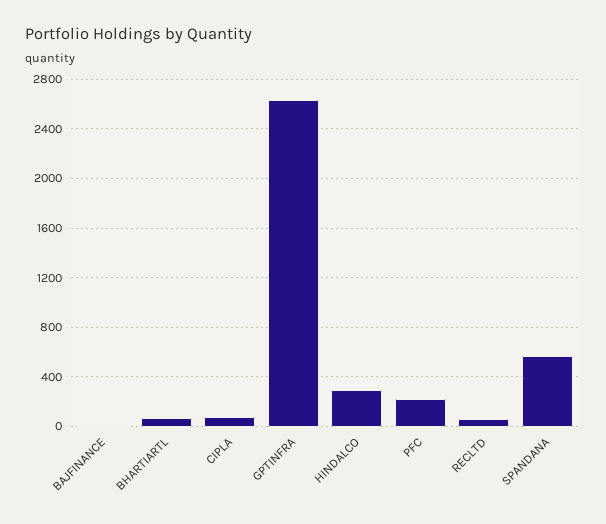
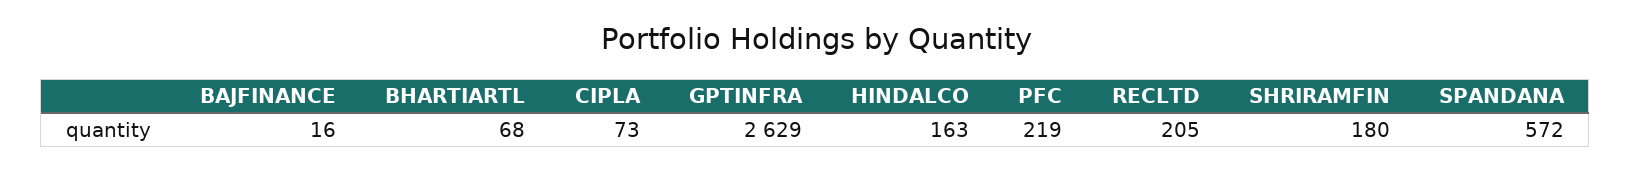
HINDALCO: 300 -> 163
RECLTD: 50 -> 205
SHRIRAMFIN: none -> 180

